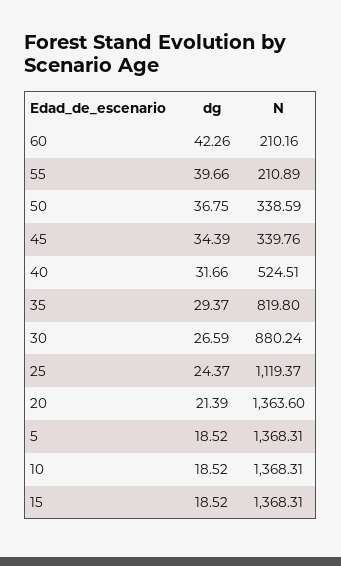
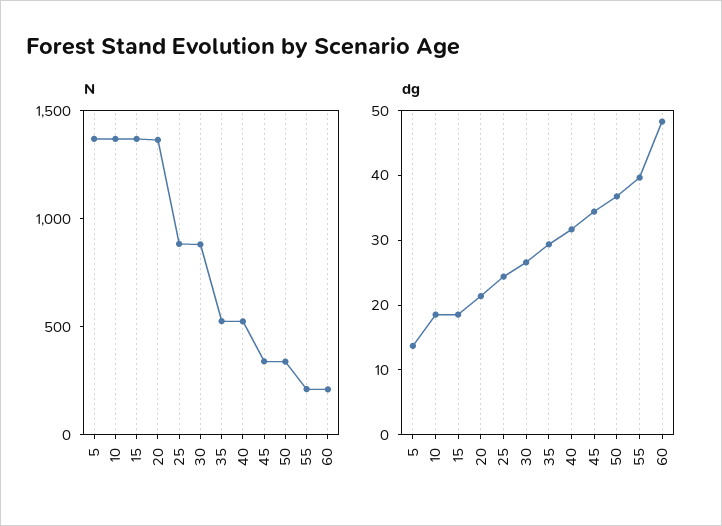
dg, 60: 42.26 -> 48
N, 35: 819.8 -> 500
N, 25: 1119.37 -> 900
dg, 5: 18.52 -> 14

